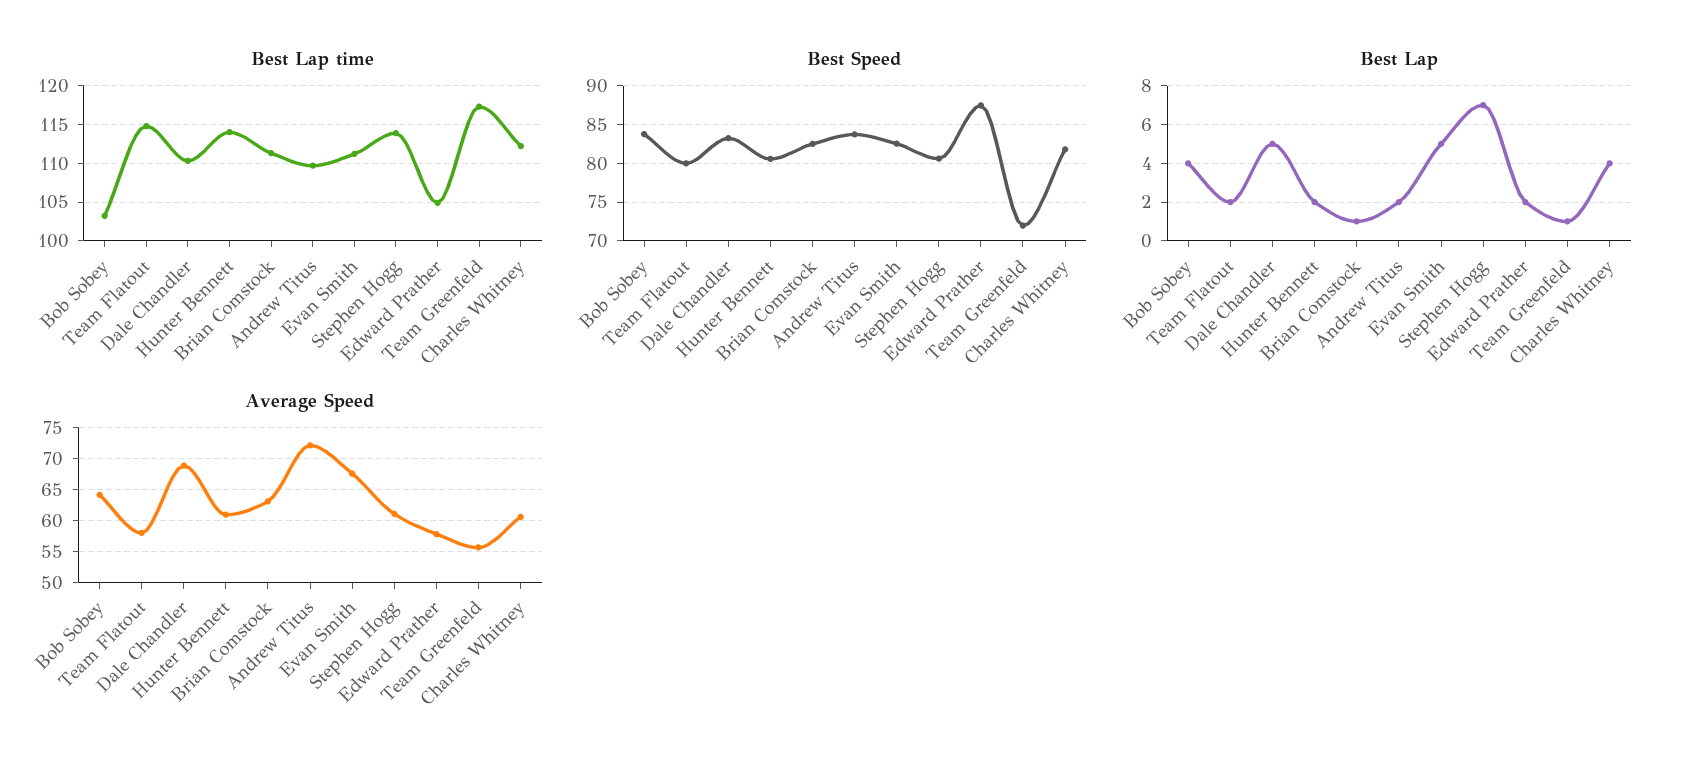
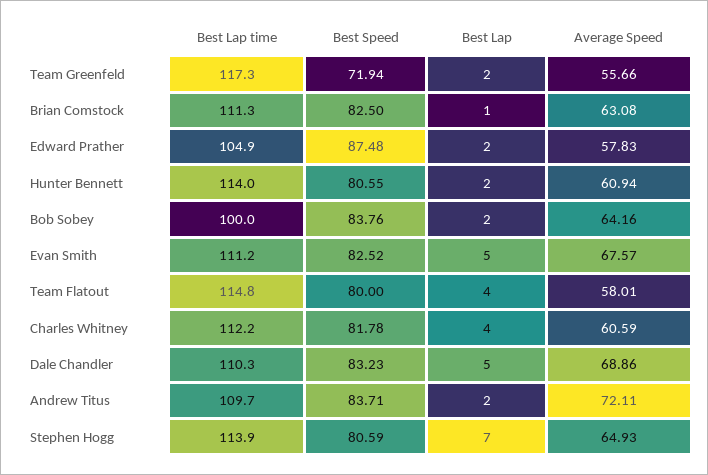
Best Lap time, Bob Sobey: 103 -> 100
Best Lap, Bob Sobey: 4 -> 2
Best Lap, Team Flatout: 2 -> 4
Best Lap, Team Greenfeld: 1 -> 2
Average Speed, Stephen Hogg: 61 -> 64.93

